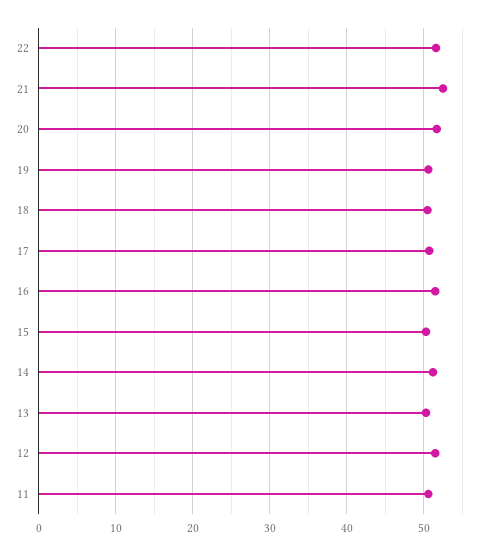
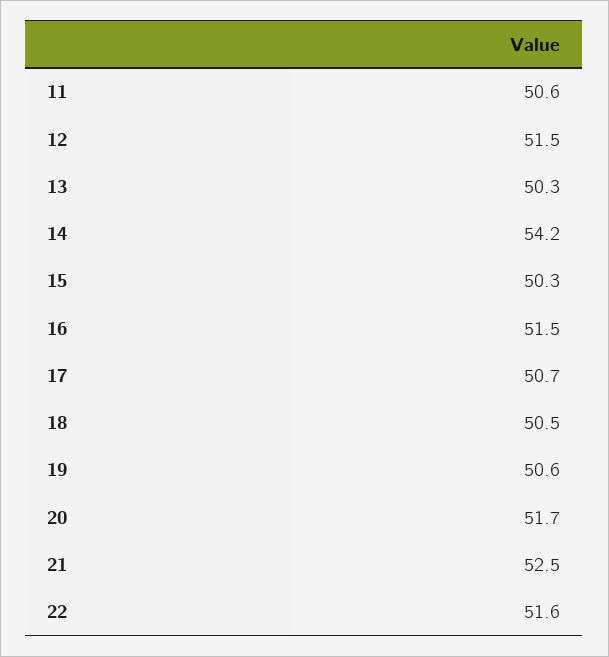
14: 51 -> 54.2

